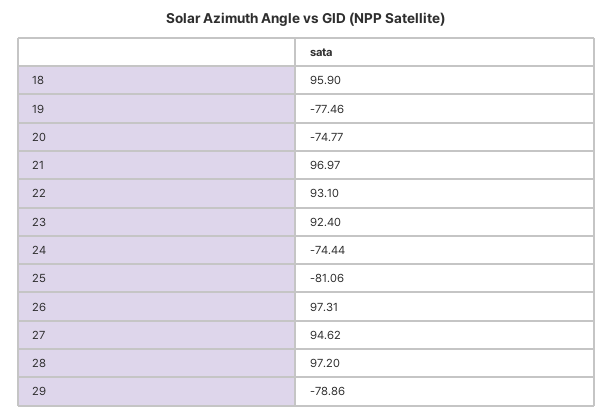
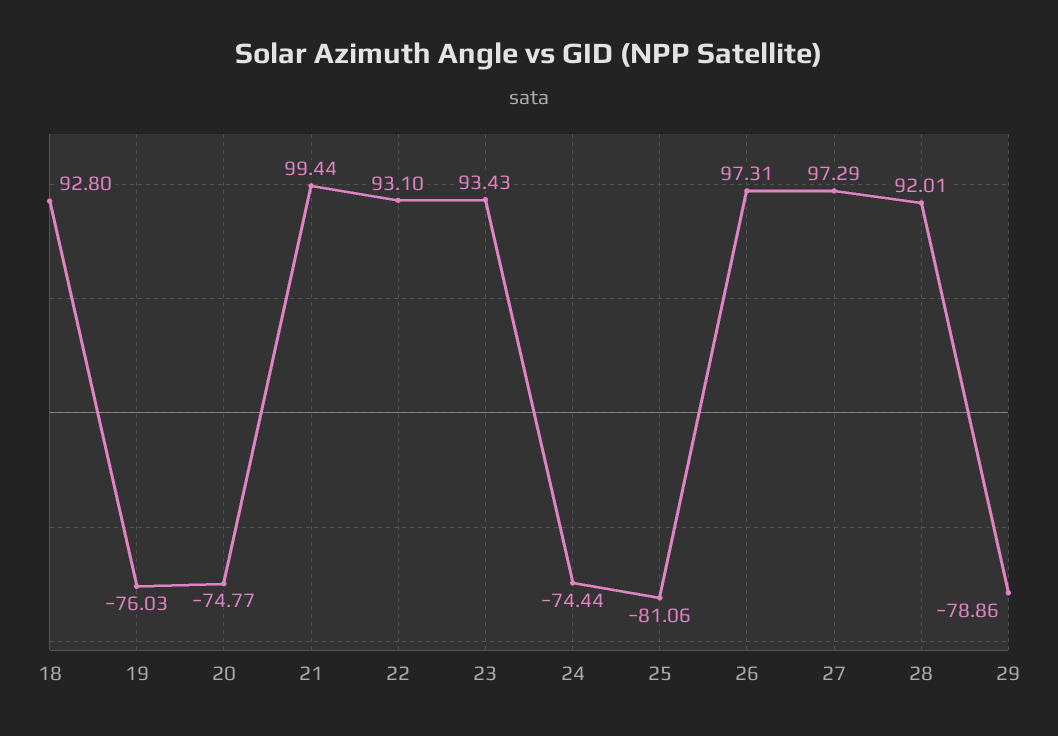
18: 95.9 -> 92.8
19: -77.46 -> -76.03
21: 96.97 -> 99.44
23: 92.4 -> 93.43
27: 94.62 -> 97.29
28: 97.2 -> 92.01

